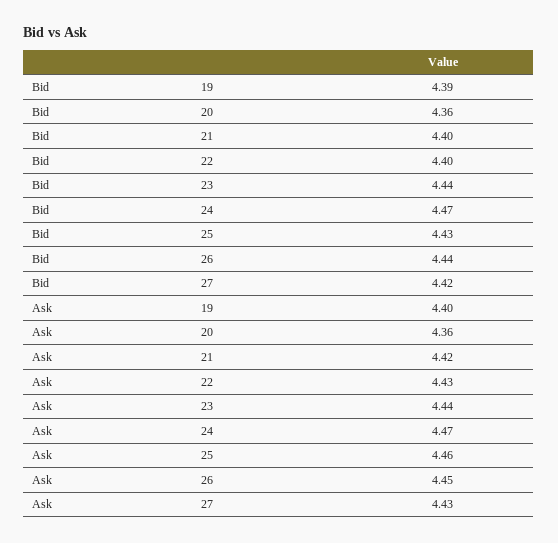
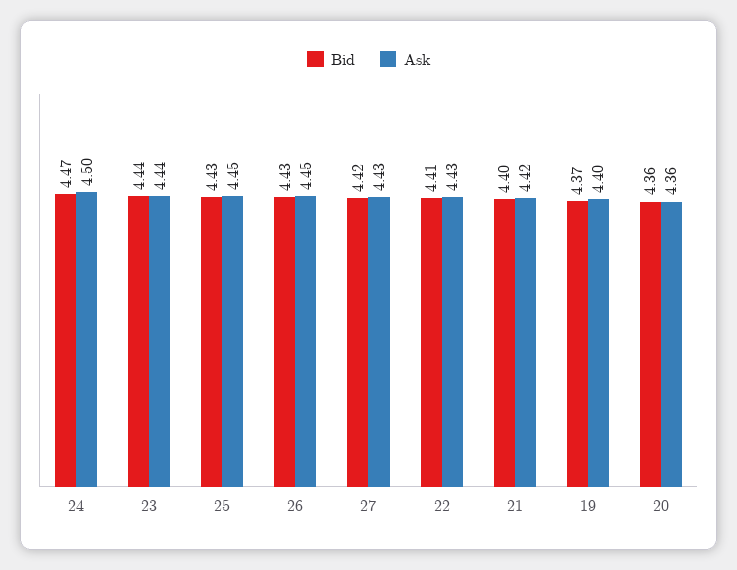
Bid, 19: 4.39 -> 4.37
Bid, 22: 4.4 -> 4.41
Bid, 26: 4.44 -> 4.43
Ask, 24: 4.47 -> 4.5
Ask, 25: 4.46 -> 4.45

